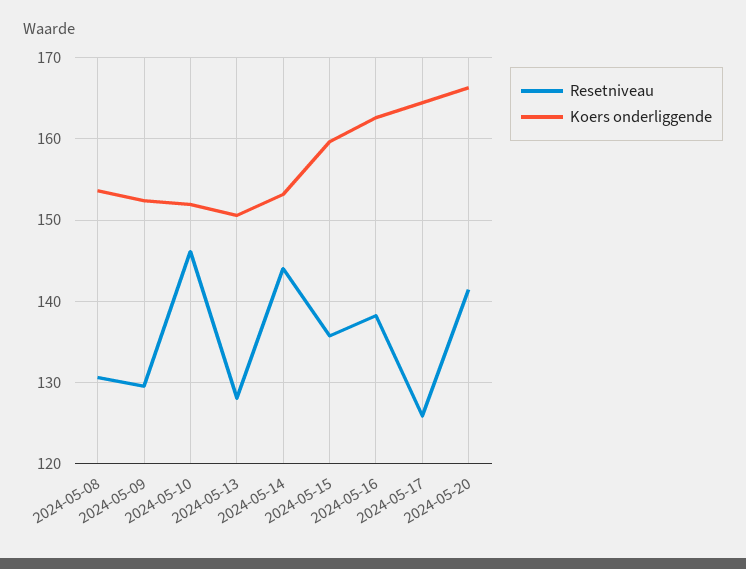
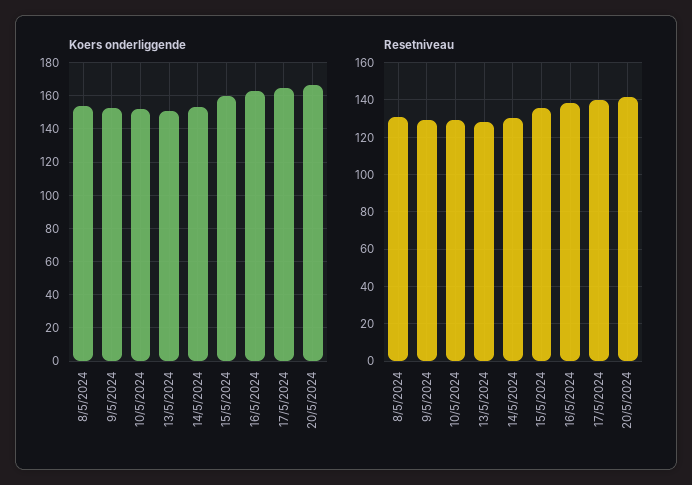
Resetniveau, 2024-05-10: 146 -> 130
Resetniveau, 2024-05-14: 144 -> 130
Resetniveau, 2024-05-17: 126 -> 140

